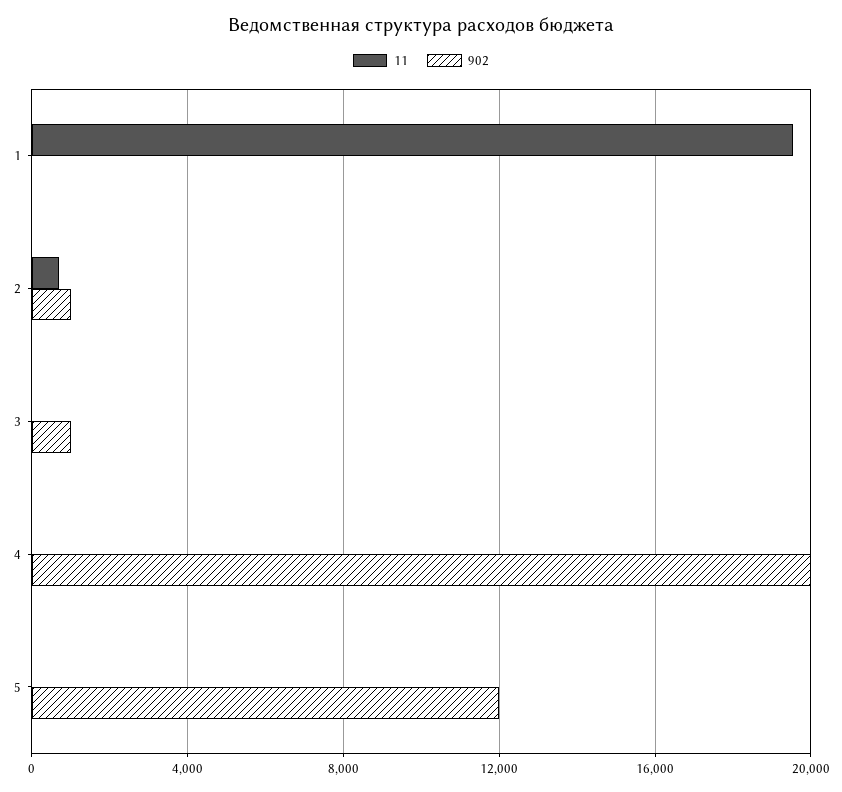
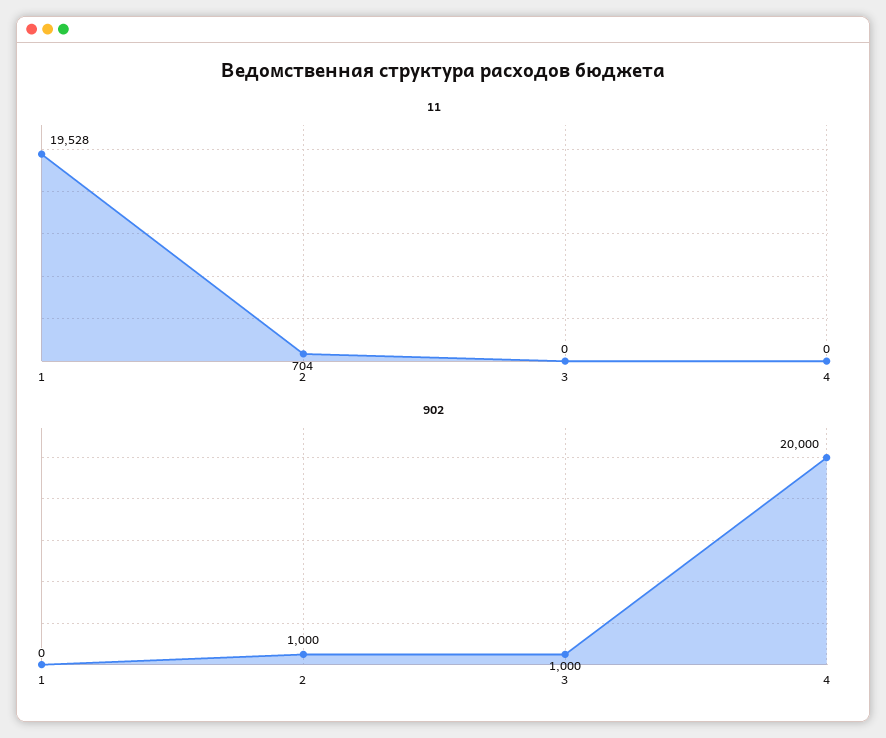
11, 5: 0 -> none
902, 5: 12000 -> none

